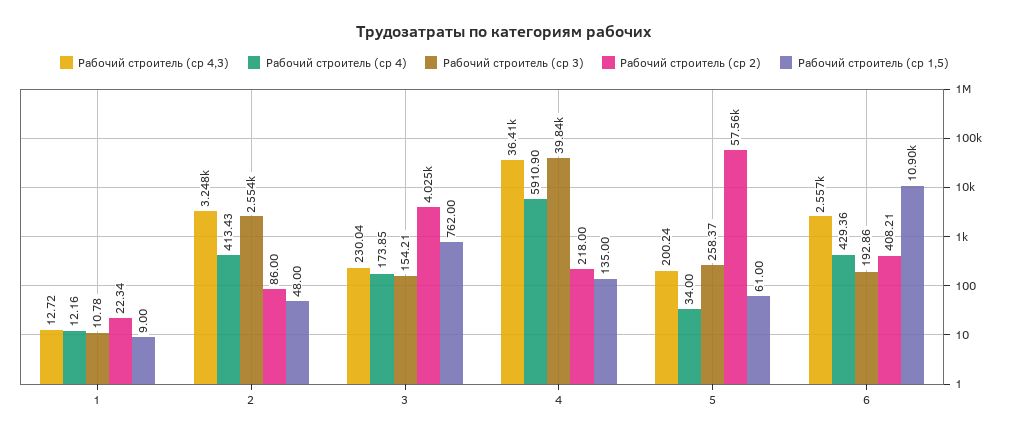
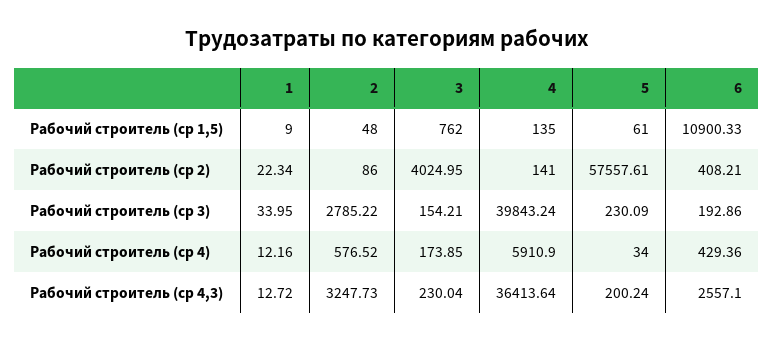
Рабочий строитель (ср 3), 1: 10.78 -> 33.95
Рабочий строитель (ср 4), 2: 413.43 -> 576.52
Рабочий строитель (ср 3), 2: 2554 -> 2785.22
Рабочий строитель (ср 2), 4: 218 -> 141
Рабочий строитель (ср 3), 5: 258.37 -> 230.09

